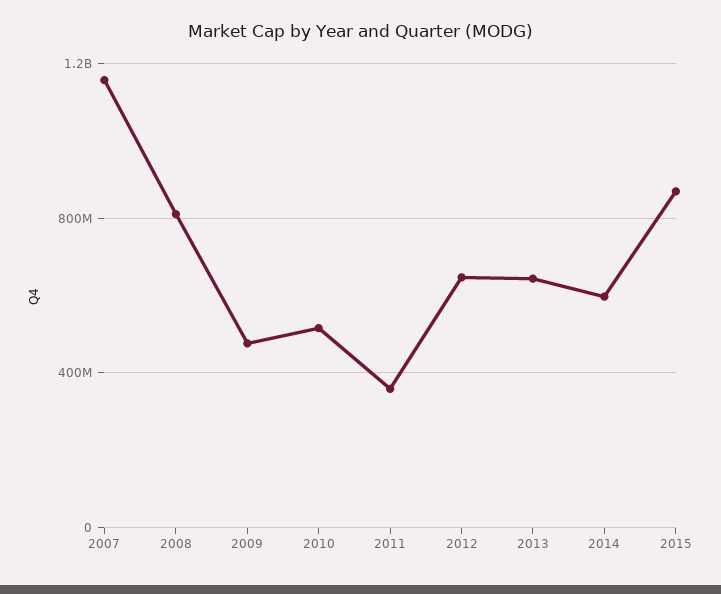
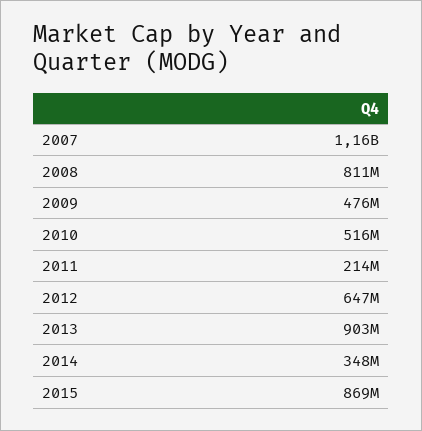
2011: 350000000 -> 214000000
2013: 650000000 -> 903000000
2014: 600000000 -> 348000000

